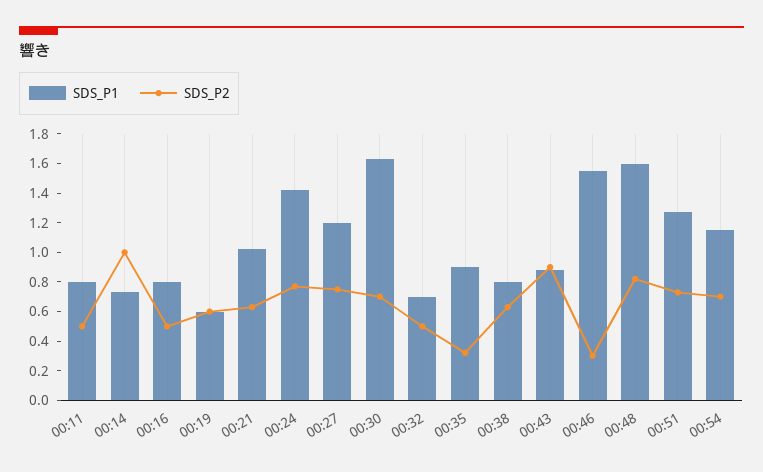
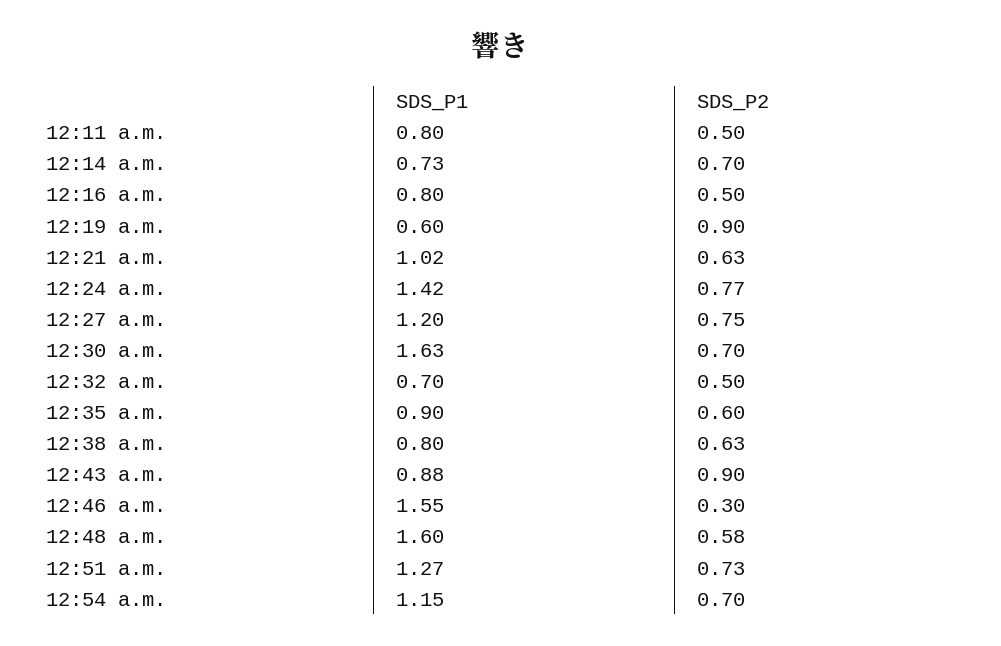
SDS_P2, 00:14: 1 -> 0.7
SDS_P2, 00:19: 0.6 -> 0.9
SDS_P2, 00:35: 0.3 -> 0.6
SDS_P2, 00:48: 0.8 -> 0.58

